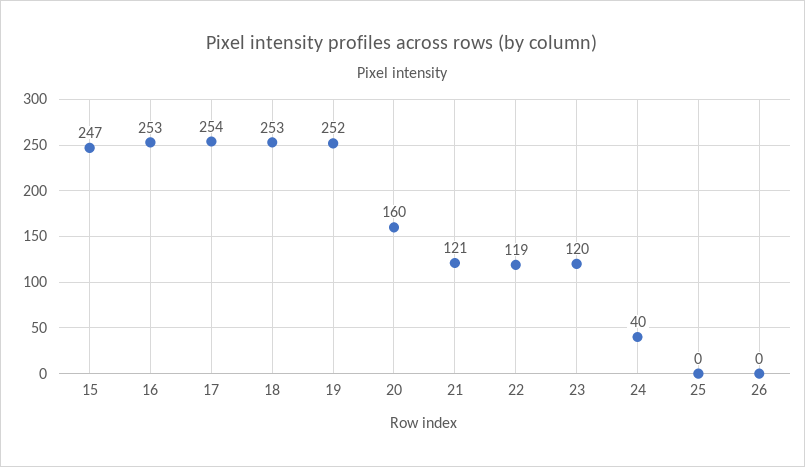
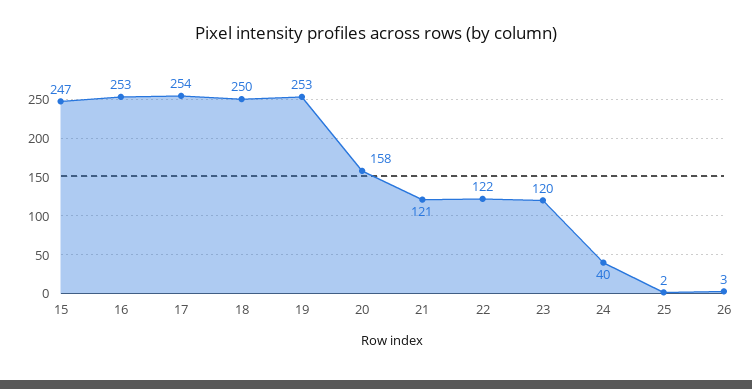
18: 253 -> 250
19: 252 -> 253
20: 160 -> 158
22: 119 -> 122
25: 0 -> 2
26: 0 -> 3

